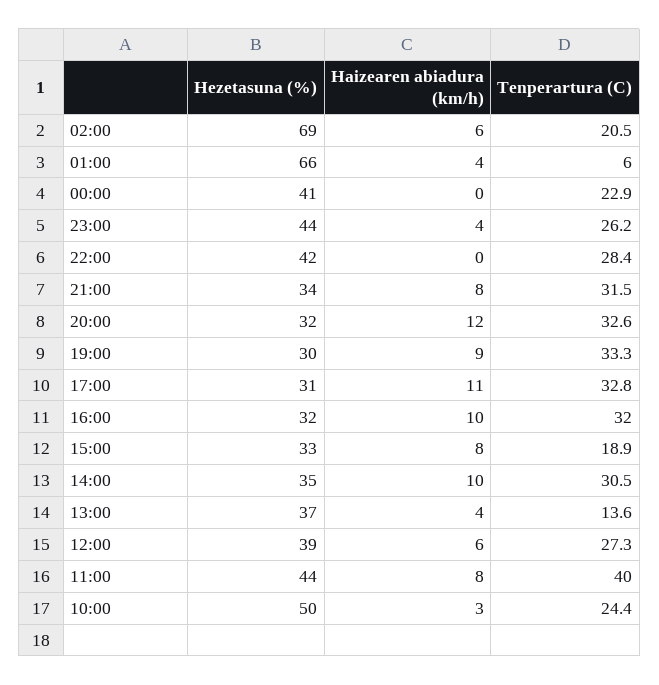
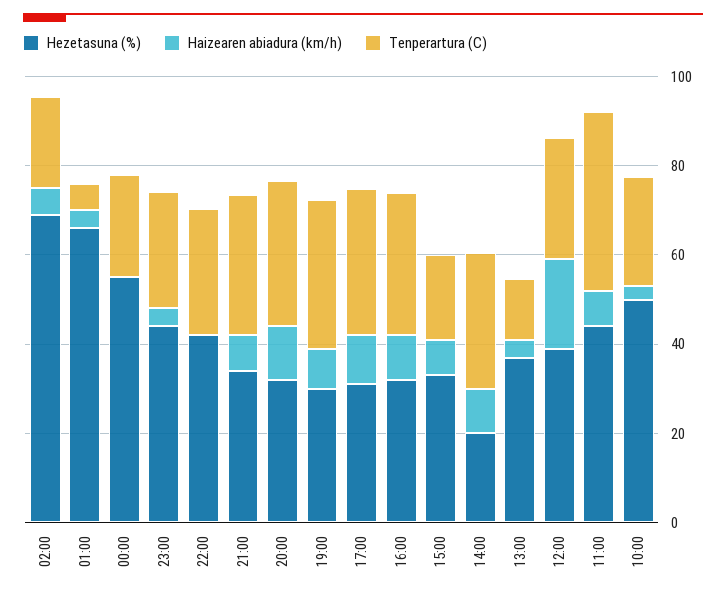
Hezetasuna (%), 00:00: 41 -> 55
Hezetasuna (%), 14:00: 35 -> 20
Haizearen abiadura (km/h), 12:00: 6 -> 20

